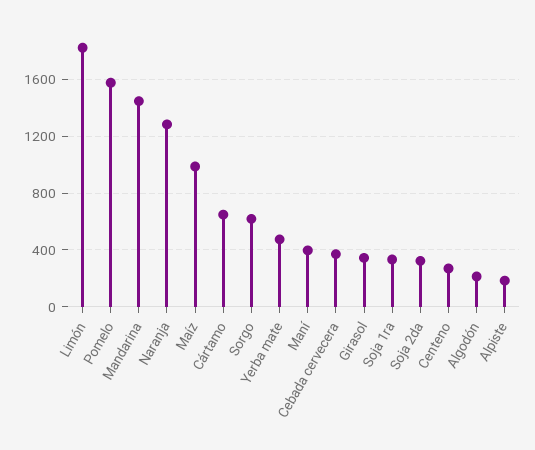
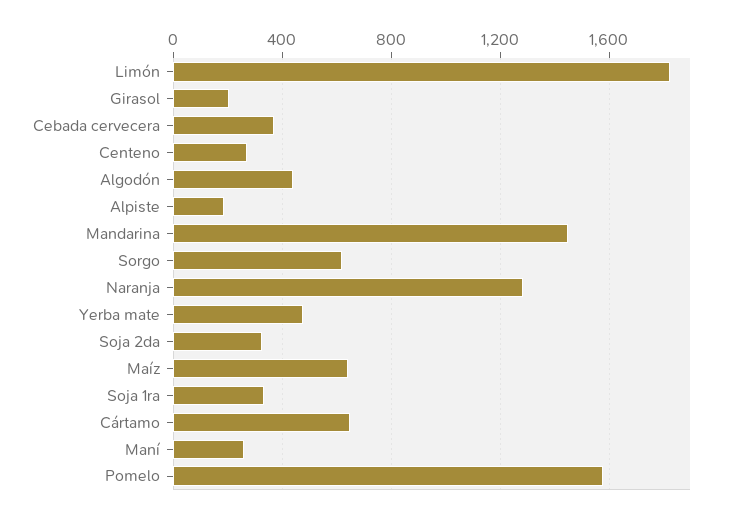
Maíz: 1000 -> 650
Maní: 400 -> 250
Girasol: 350 -> 200
Algodón: 200 -> 450

